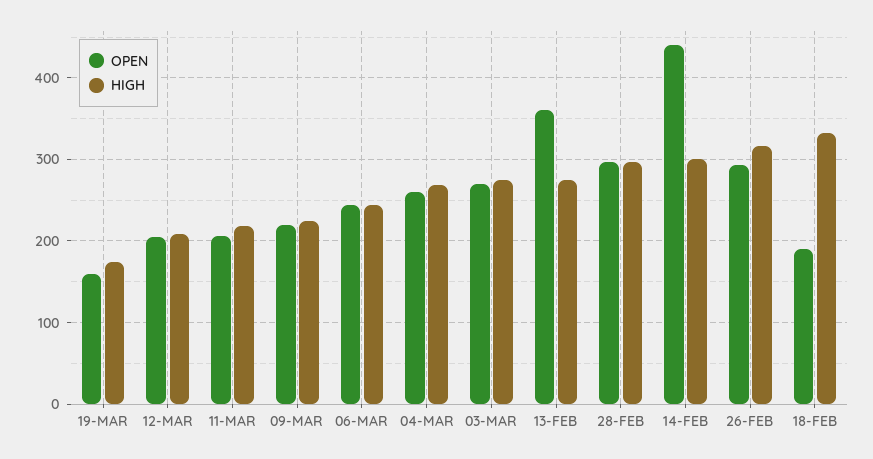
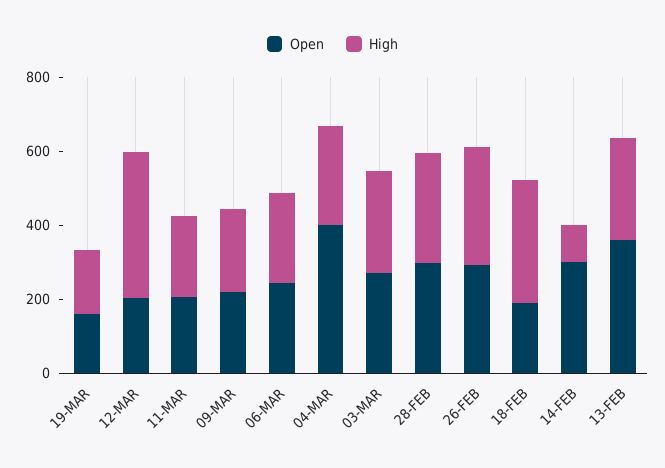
HIGH, 12-MAR: 210 -> 400
OPEN, 04-MAR: 260 -> 400
OPEN, 14-FEB: 440 -> 300
HIGH, 14-FEB: 300 -> 100

